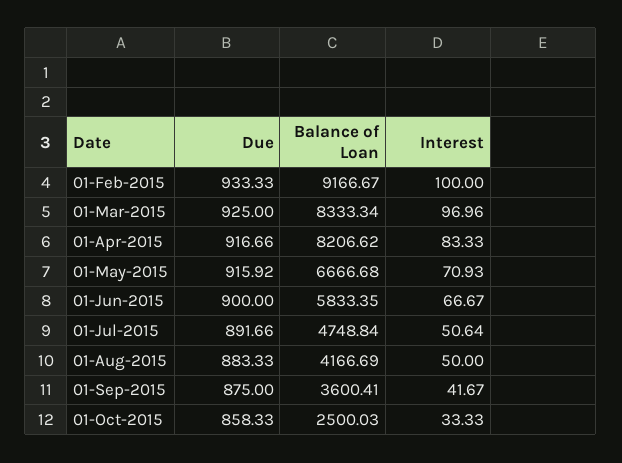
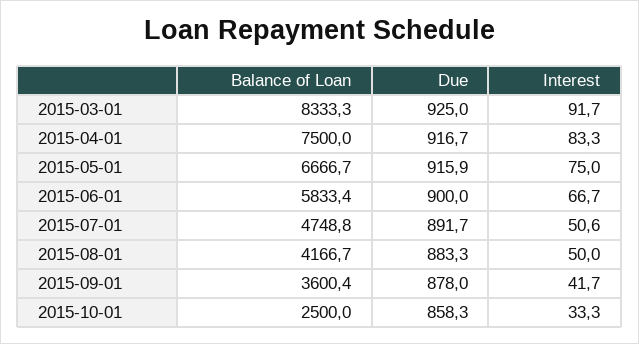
Due, 01-Feb-2015: 933.33 -> none
Balance of Loan, 01-Feb-2015: 9166.67 -> none
Interest, 01-Feb-2015: 100 -> none
Interest, 01-Mar-2015: 96.96 -> 91.7
Balance of Loan, 01-Apr-2015: 8206.62 -> 7500
Interest, 01-May-2015: 70.93 -> 75
Due, 01-Sep-2015: 875 -> 878

